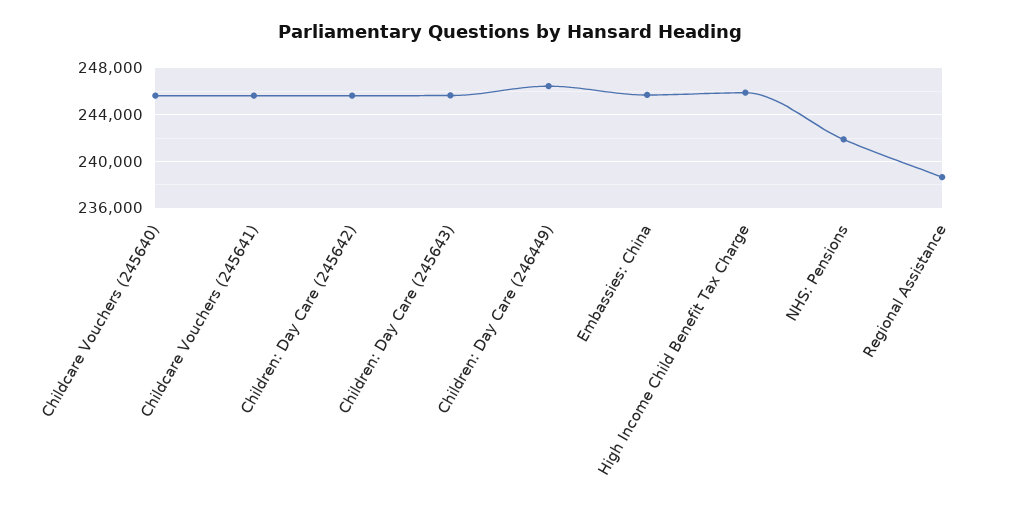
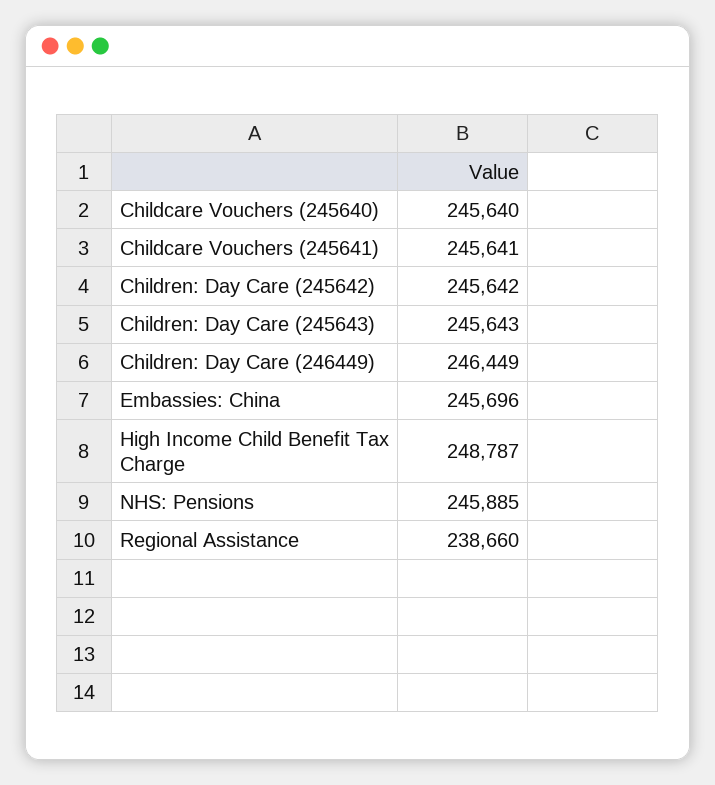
High Income Child Benefit Tax Charge: 246000 -> 248787
NHS: Pensions: 242000 -> 245885

